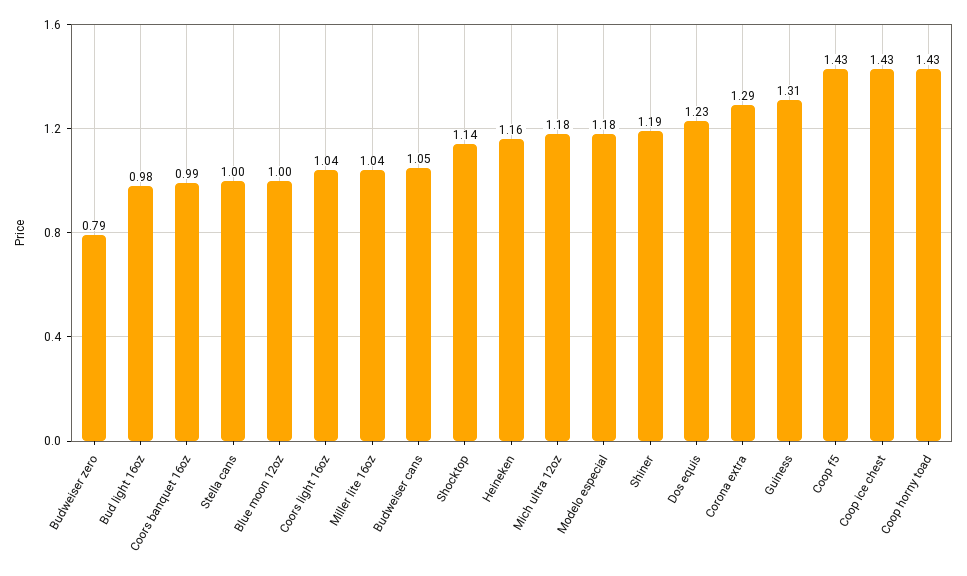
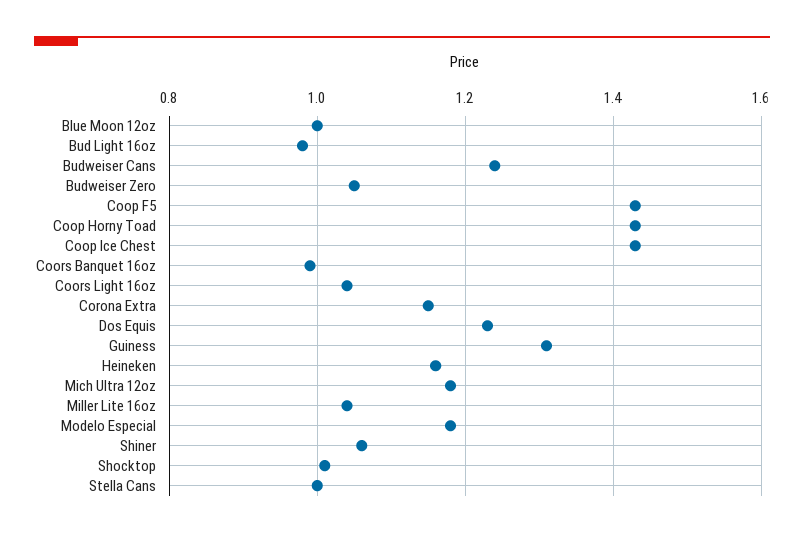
Budweiser zero: 0.79 -> 1.05
Budweiser cans: 1.05 -> 1.25
Shocktop: 1.14 -> 1
Shiner: 1.19 -> 1.05
Corona extra: 1.29 -> 1.15

